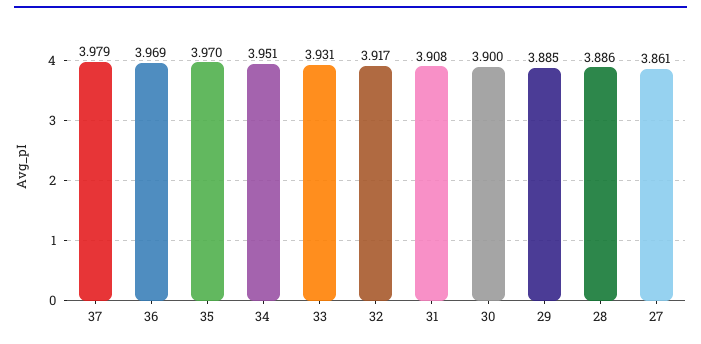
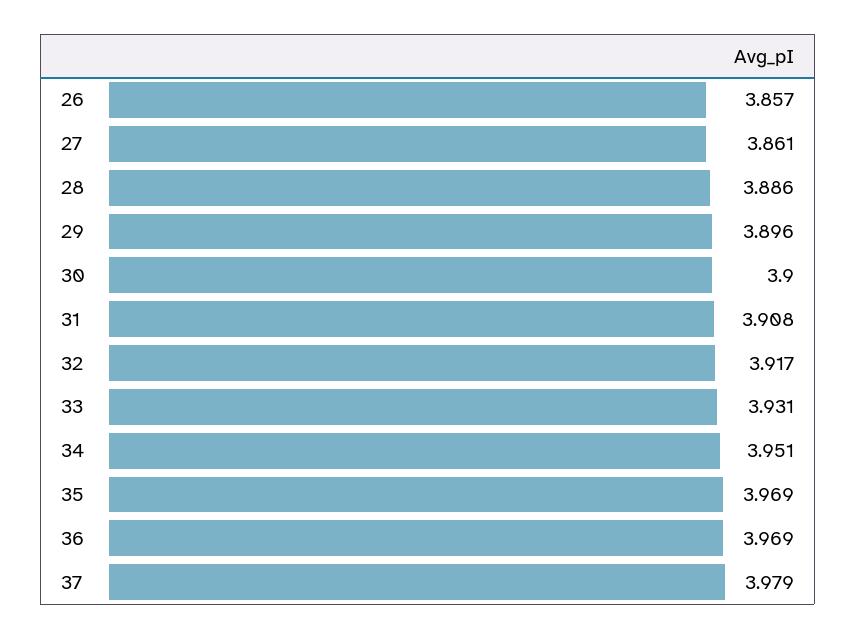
35: 3.97 -> 3.969
29: 3.885 -> 3.896
26: none -> 3.857

